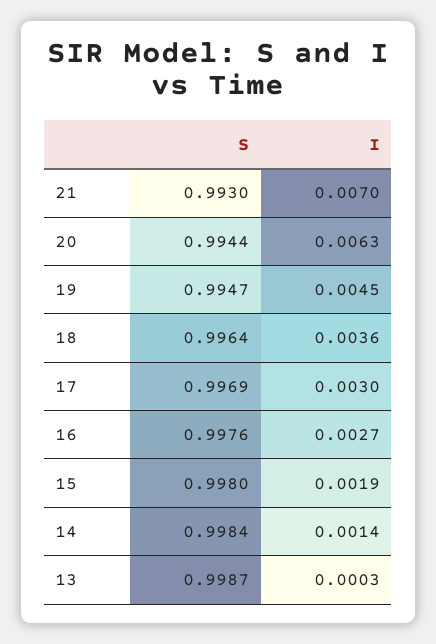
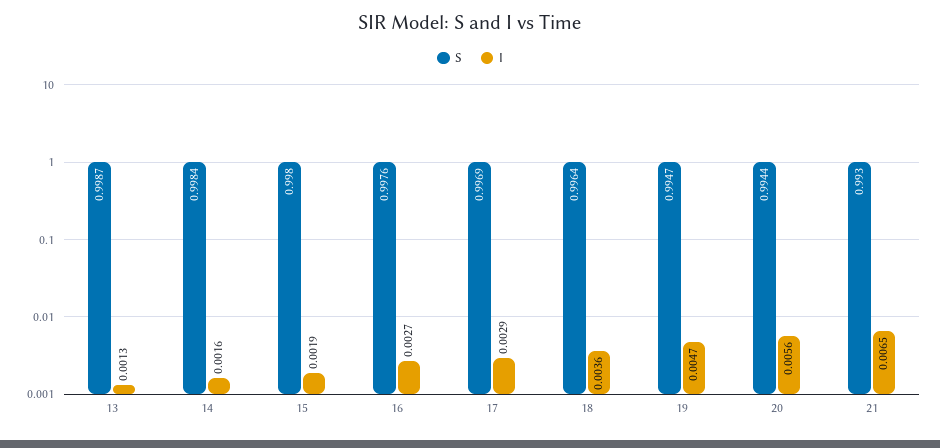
I, 21: 0.007 -> 0.0065
I, 20: 0.0063 -> 0.0056
I, 19: 0.0045 -> 0.0047
I, 17: 0.003 -> 0.0029
I, 14: 0.0014 -> 0.0016
I, 13: 0.0003 -> 0.0013

